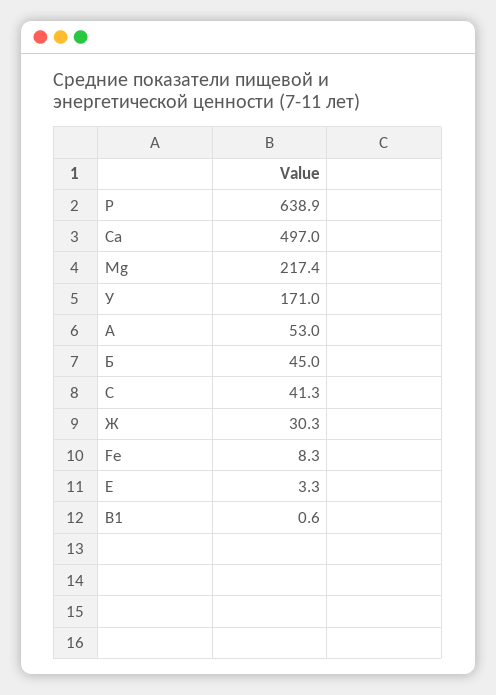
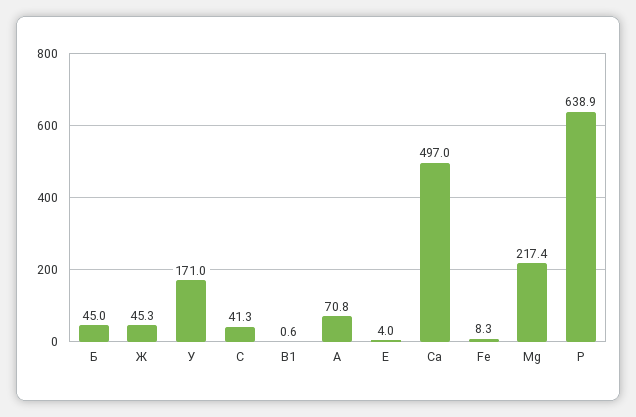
A: 53 -> 70.8
Ж: 30.3 -> 45.3
E: 3.3 -> 4

